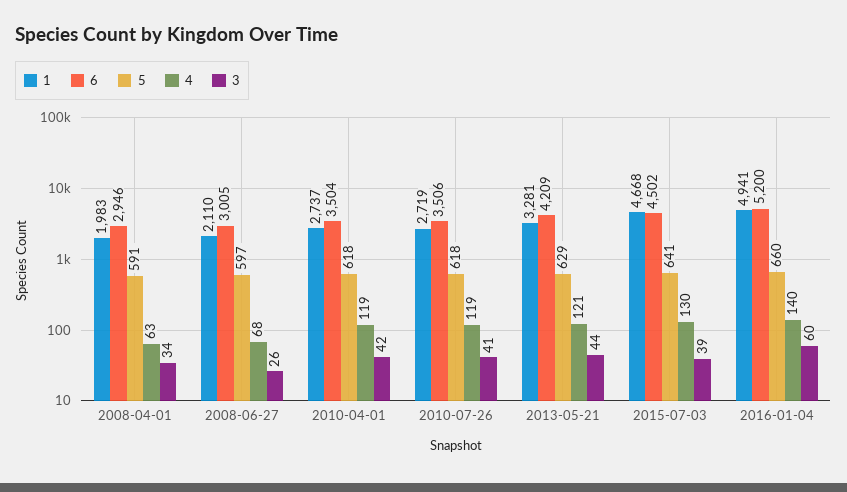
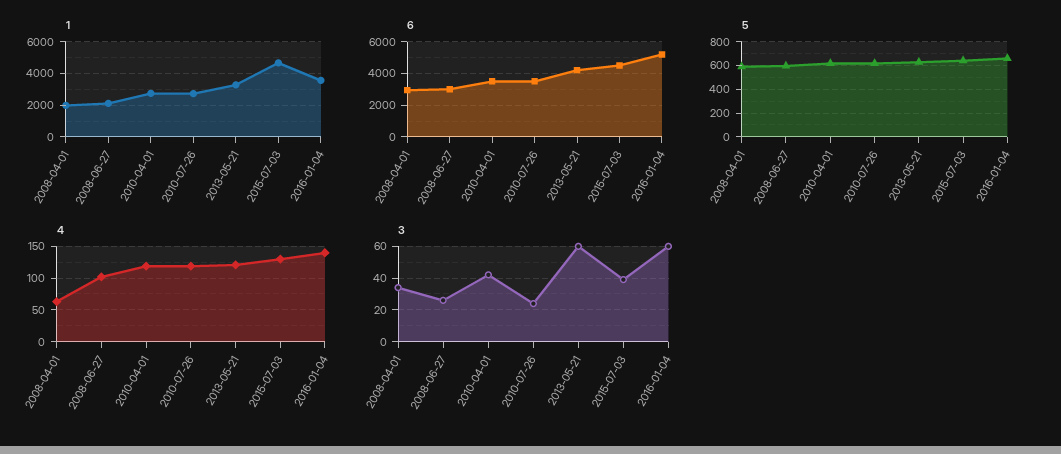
4, 2008-06-27: 68 -> 100
3, 2010-07-26: 41 -> 25
3, 2013-05-21: 44 -> 60
1, 2016-01-04: 4941 -> 3500

